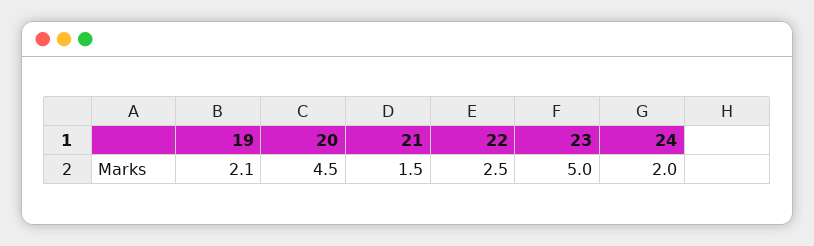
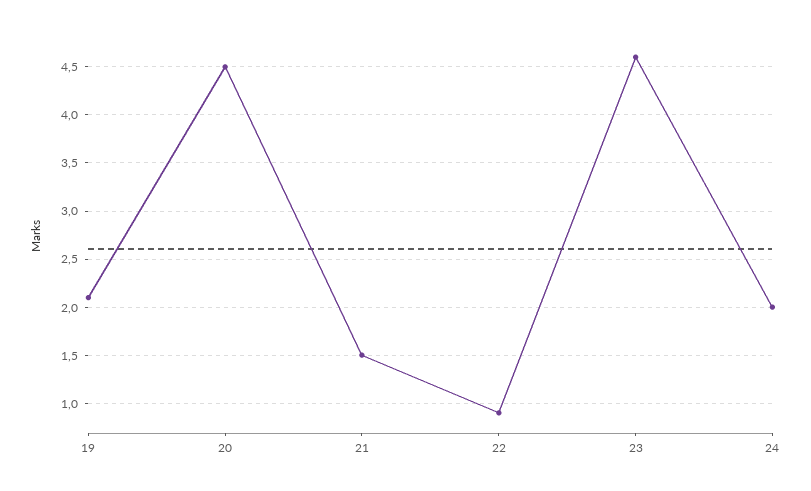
22: 2.5 -> 0.9
23: 5 -> 4.6

